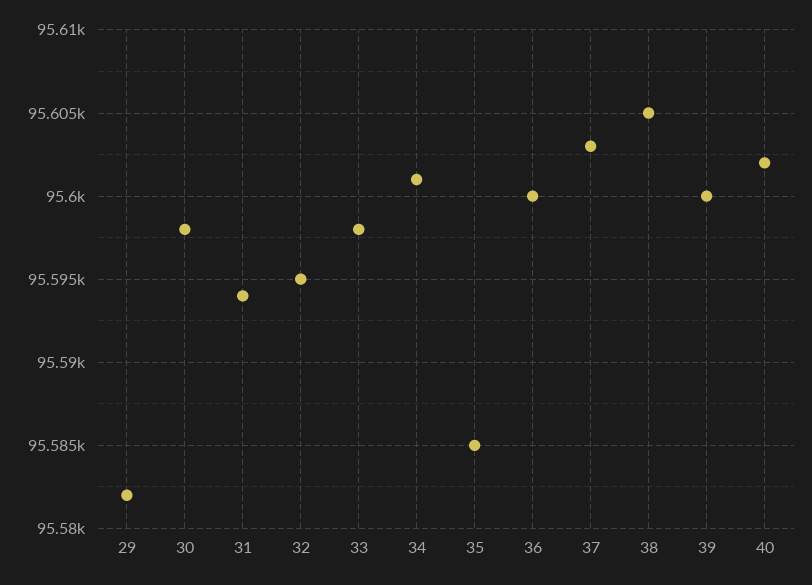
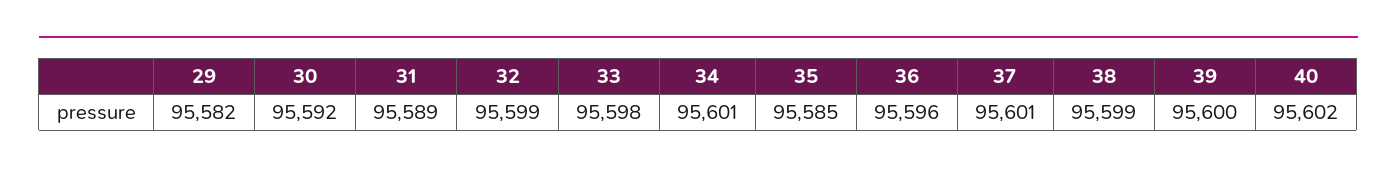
30: 95598 -> 95592
31: 95594 -> 95589
32: 95595 -> 95599
36: 95600 -> 95596
37: 95603 -> 95601
38: 95605 -> 95599

